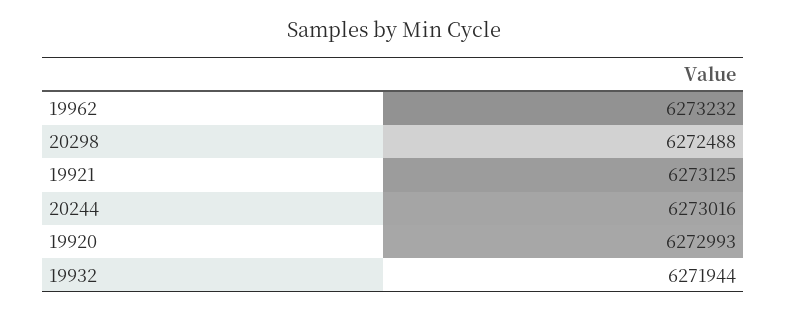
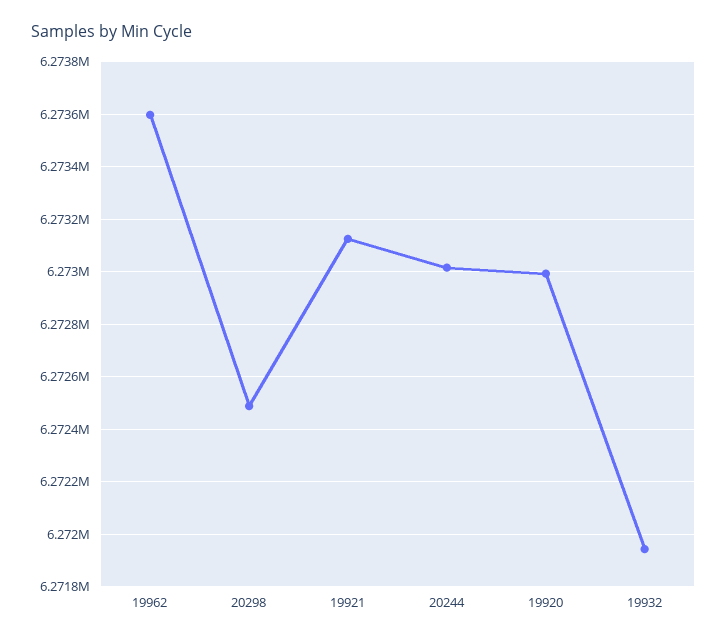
19962: 6273232 -> 6273600

